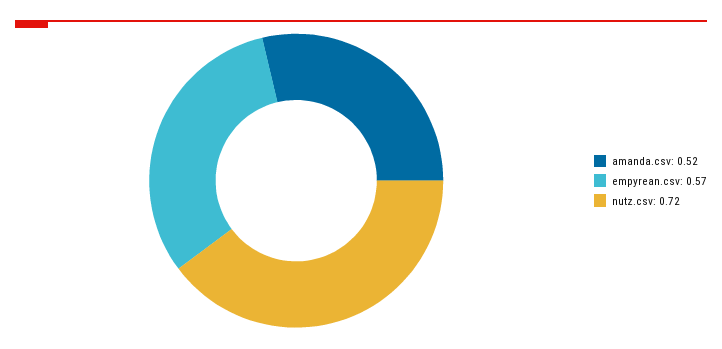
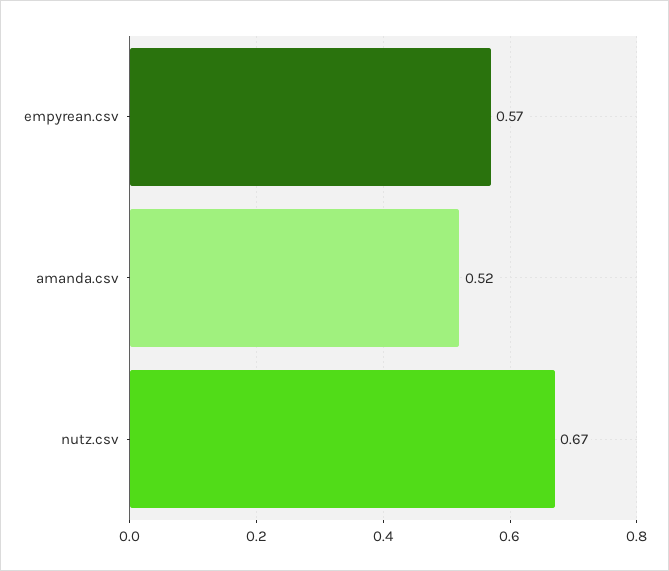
nutz.csv: 0.72 -> 0.67

